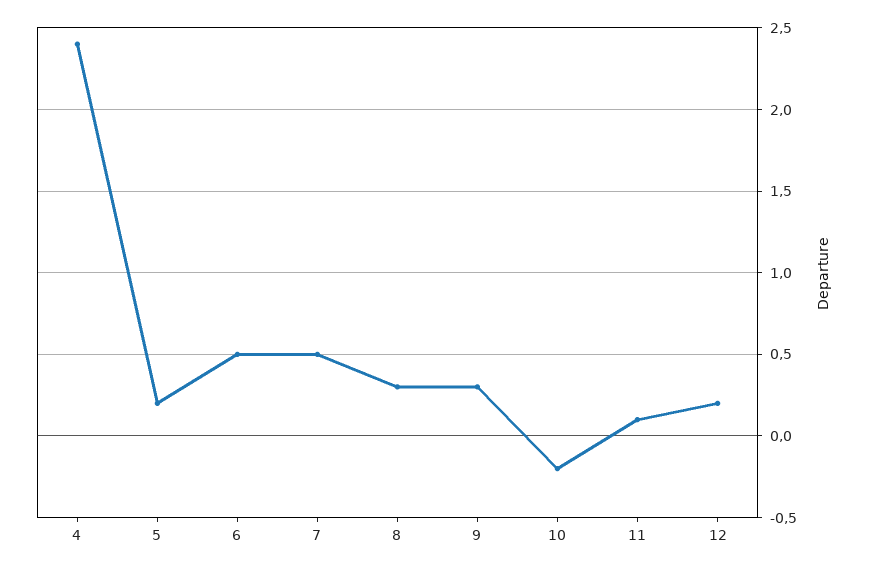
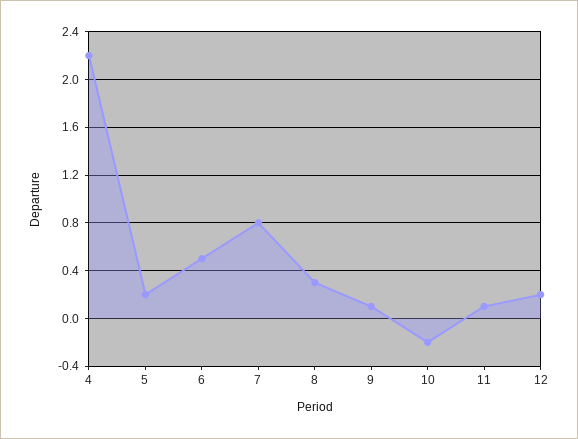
4: 2.4 -> 2.2
7: 0.5 -> 0.8
9: 0.3 -> 0.1

